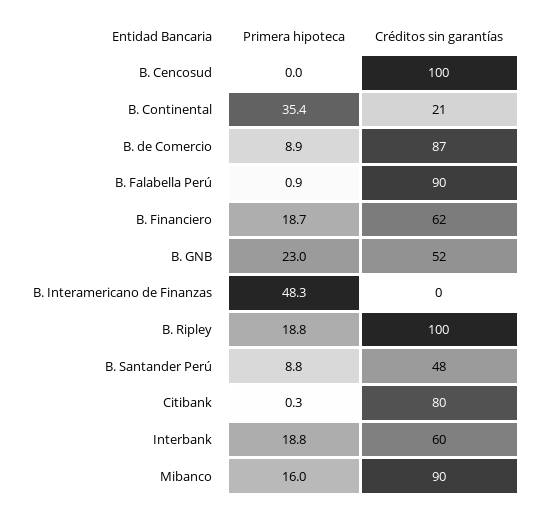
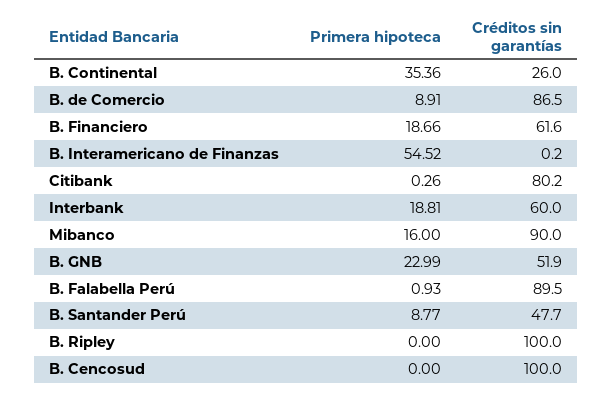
Créditos sin garantías, B. Continental: 21 -> 26
Primera hipoteca, B. Interamericano de Finanzas: 48.3 -> 54.52
Primera hipoteca, B. Ripley: 18.8 -> 0

